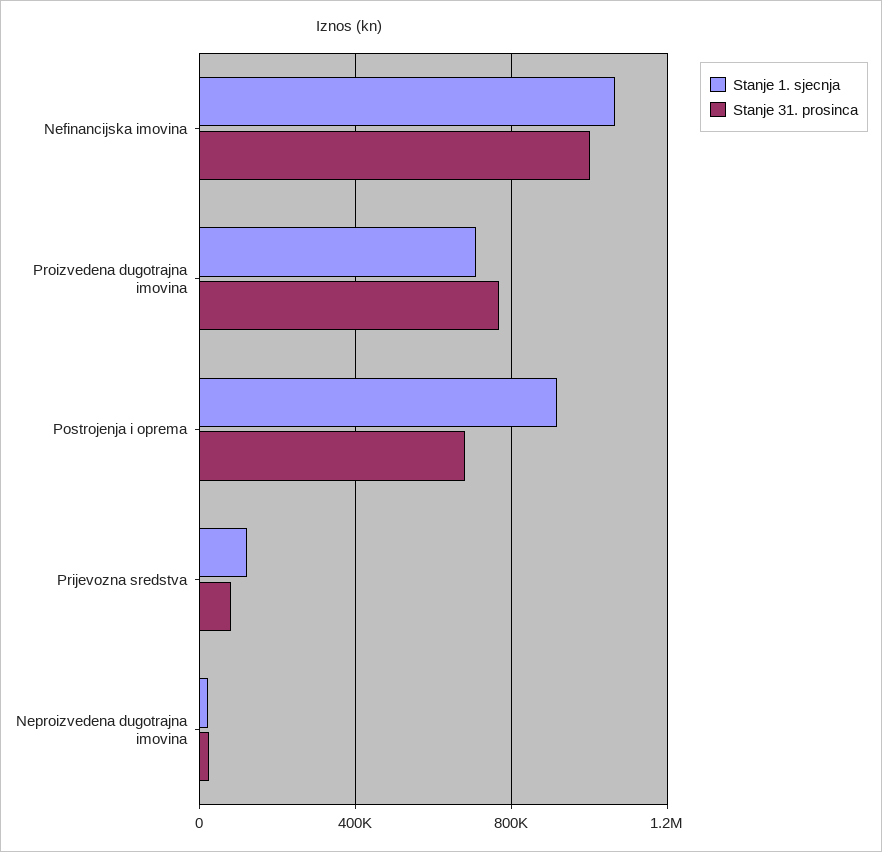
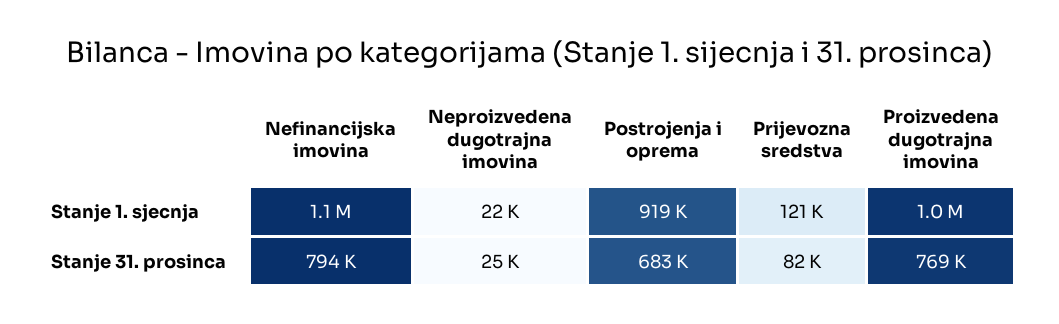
Stanje 31. prosinca, Nefinancijska imovina: 1000000 -> 794000
Stanje 1. sjecnja, Proizvedena dugotrajna imovina: 700000 -> 1000000

